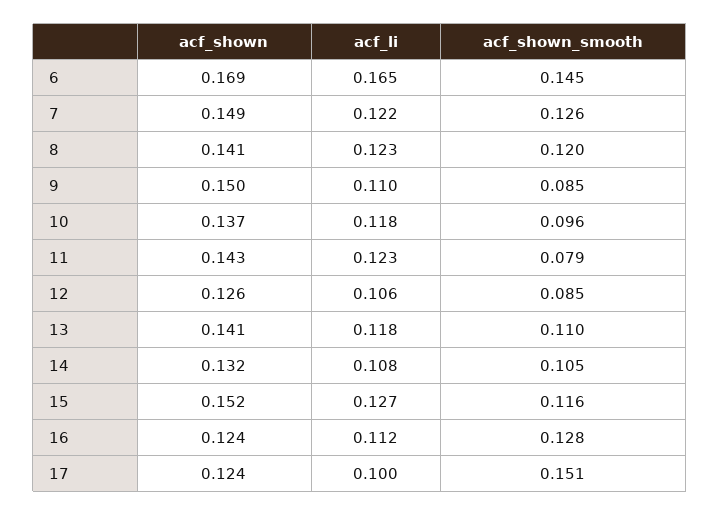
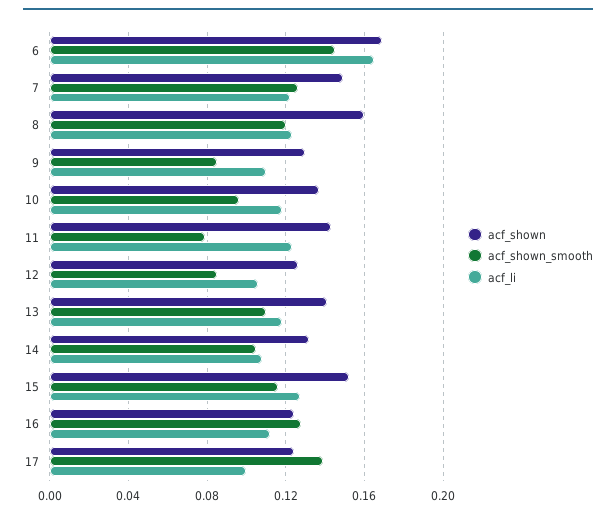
acf_shown, 8: 0.141 -> 0.16
acf_shown, 9: 0.15 -> 0.13
acf_shown_smooth, 17: 0.151 -> 0.14

